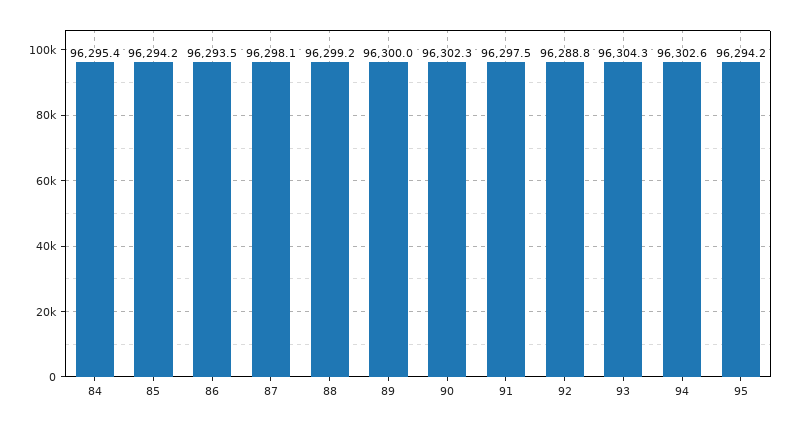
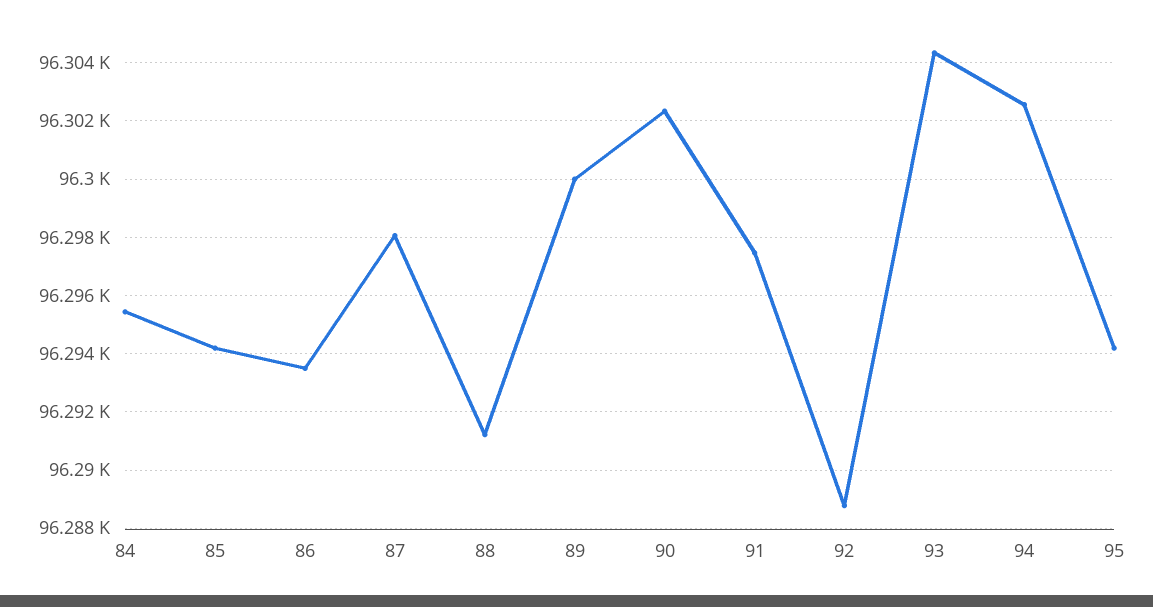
88: 96299.2 -> 96291.25

